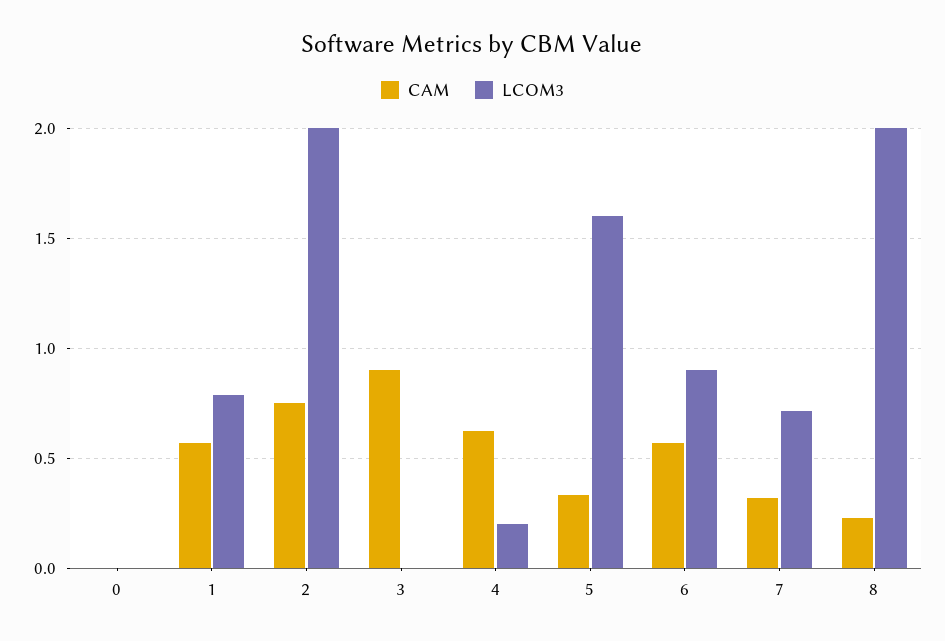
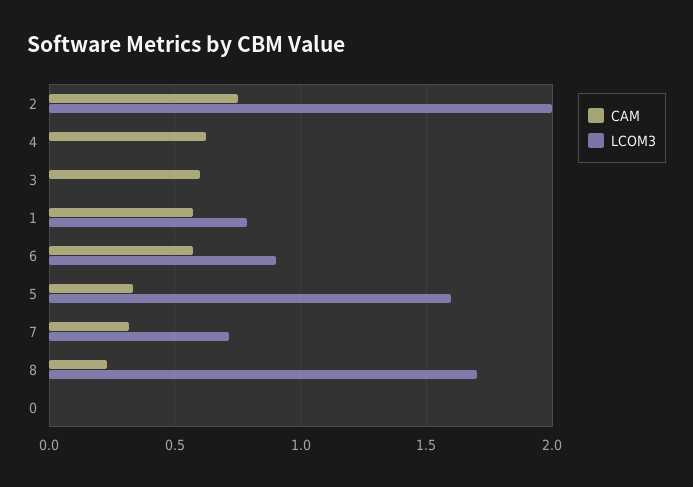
CAM, 3: 0.9 -> 0.6
LCOM3, 4: 0.2 -> 0
LCOM3, 8: 2 -> 1.7

